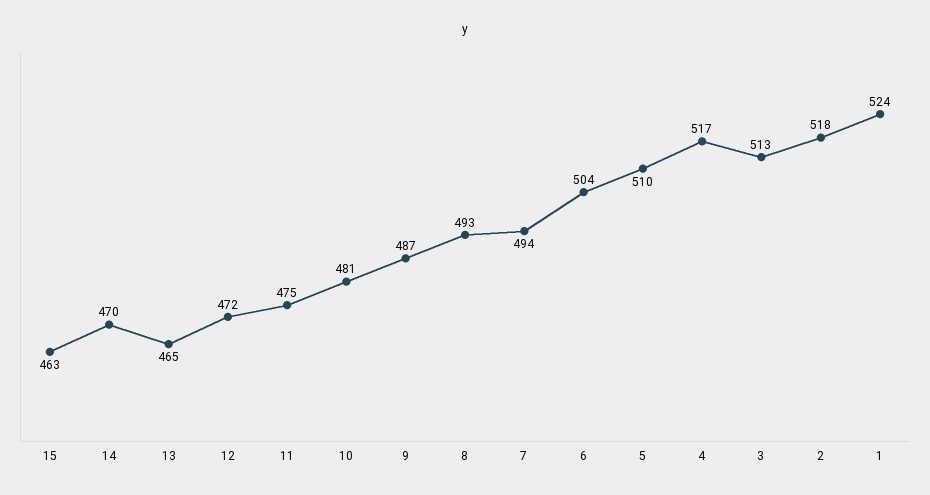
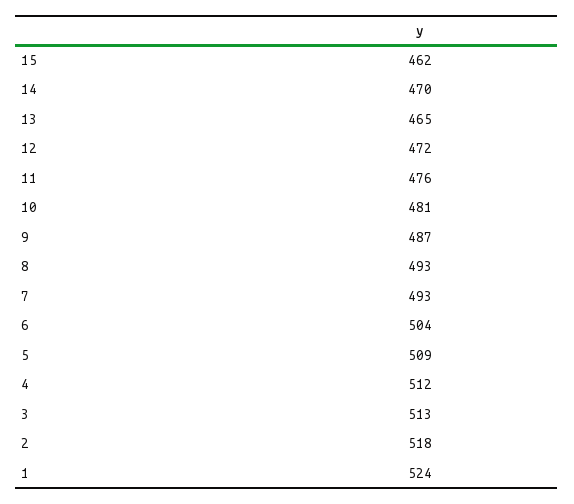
15: 463 -> 462
11: 475 -> 476
7: 494 -> 493
5: 510 -> 509
4: 517 -> 512

